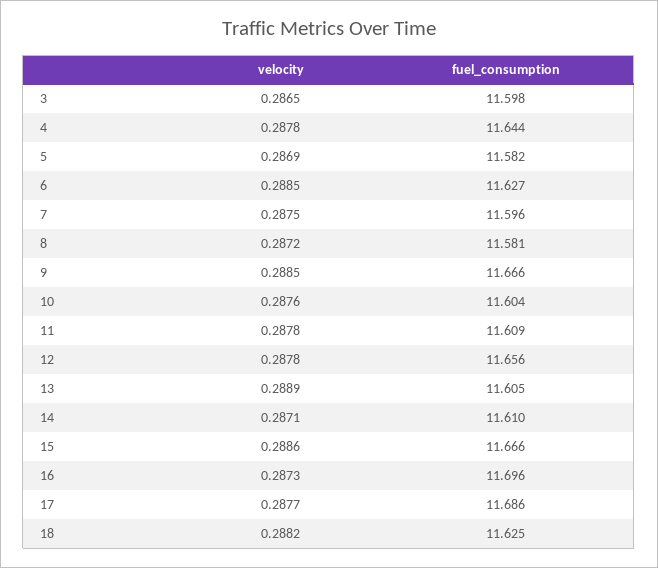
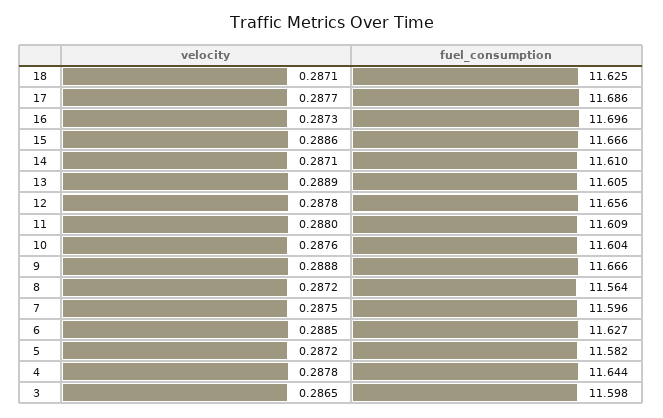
velocity, 5: 0.2869 -> 0.2872
fuel_consumption, 8: 11.581 -> 11.564
velocity, 9: 0.2885 -> 0.2888
velocity, 11: 0.2878 -> 0.288
velocity, 18: 0.2882 -> 0.2871

